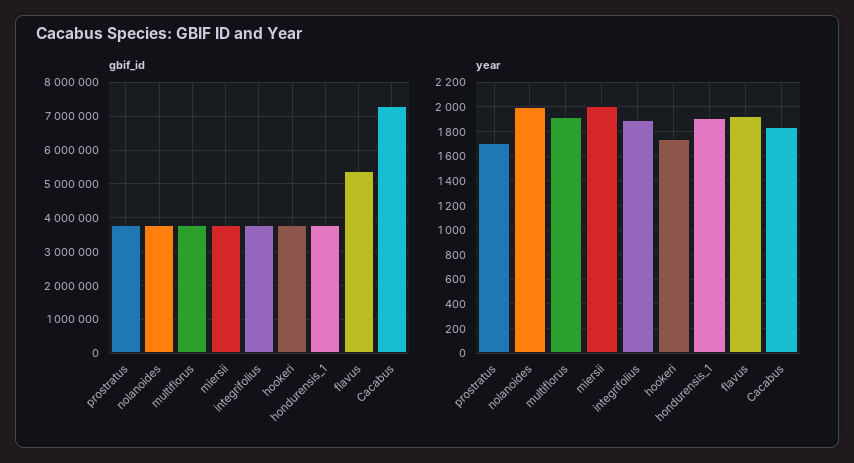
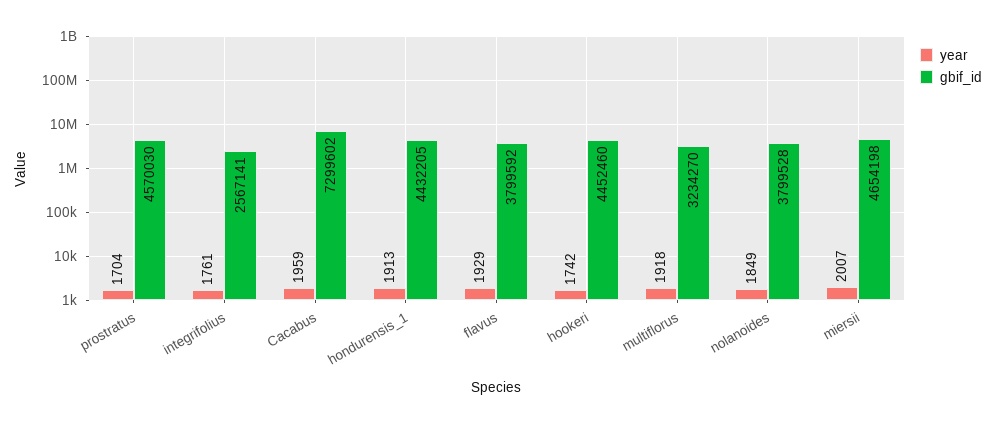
gbif_id, prostratus: 3800000 -> 4570030
gbif_id, multiflorus: 3800000 -> 3234270
gbif_id, miersii: 3800000 -> 4654198
gbif_id, integrifolius: 3800000 -> 2567141
gbif_id, hookeri: 3800000 -> 4452460
gbif_id, hondurensis_1: 3800000 -> 4432205
gbif_id, flavus: 5400000 -> 3799592
year, nolanoides: 2000 -> 1849
year, integrifolius: 1900 -> 1761
year, Cacabus: 1850 -> 1959

